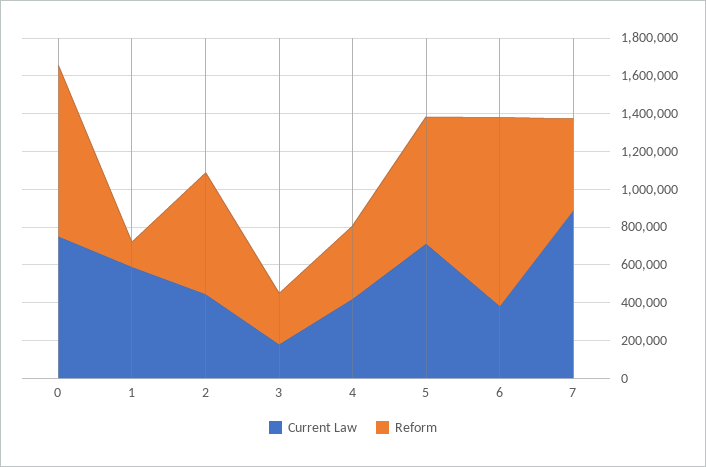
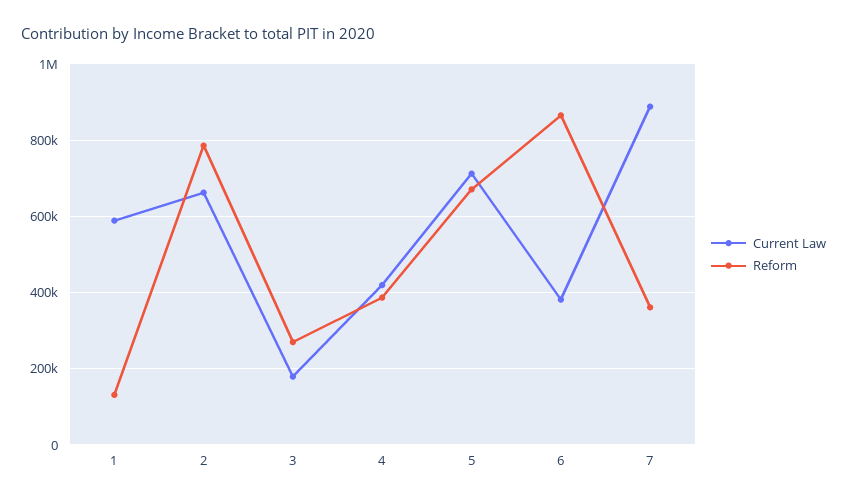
Current Law, 0: 750000 -> none
Reform, 0: 900000 -> none
Current Law, 2: 450000 -> 660000
Reform, 2: 650000 -> 780000
Reform, 6: 1000000 -> 860000
Reform, 7: 500000 -> 360000

